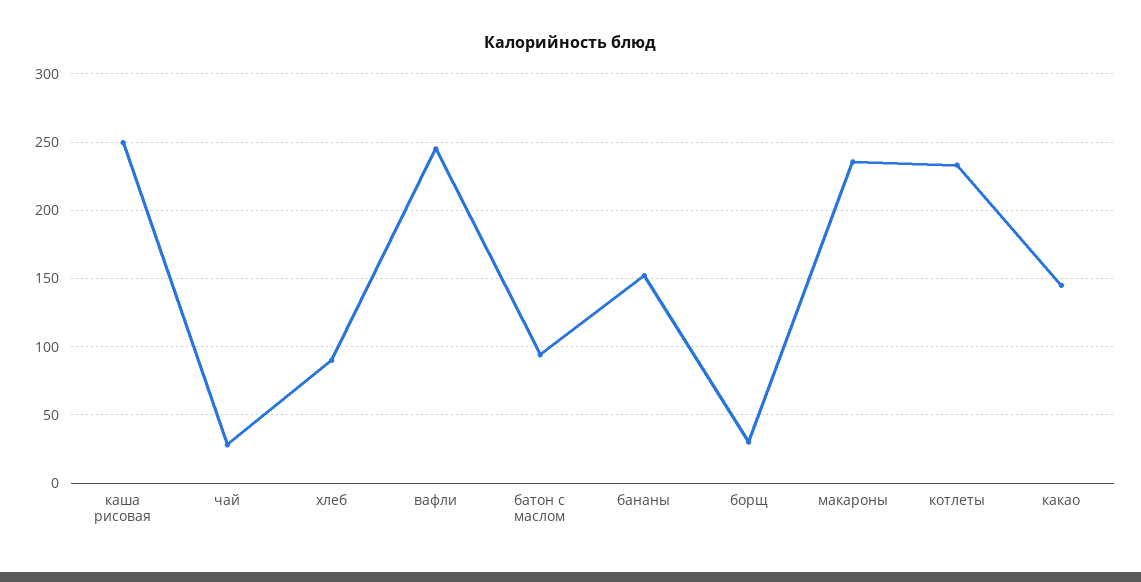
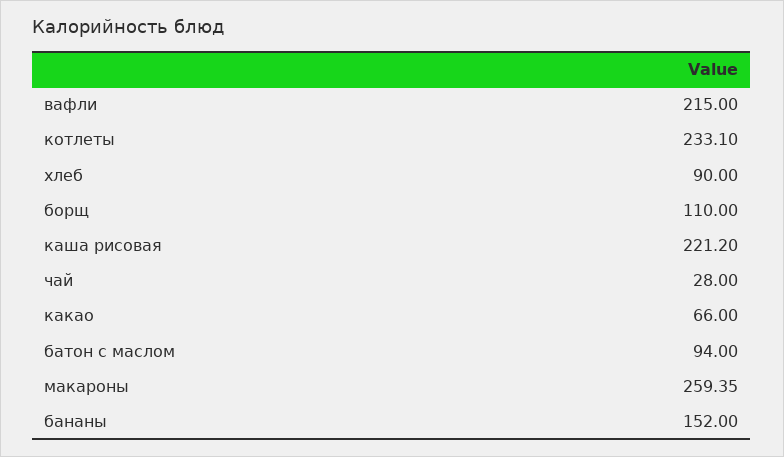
каша рисовая: 250 -> 221.2
вафли: 245 -> 215
борщ: 30 -> 110
макароны: 235 -> 259.35
какао: 145 -> 66

